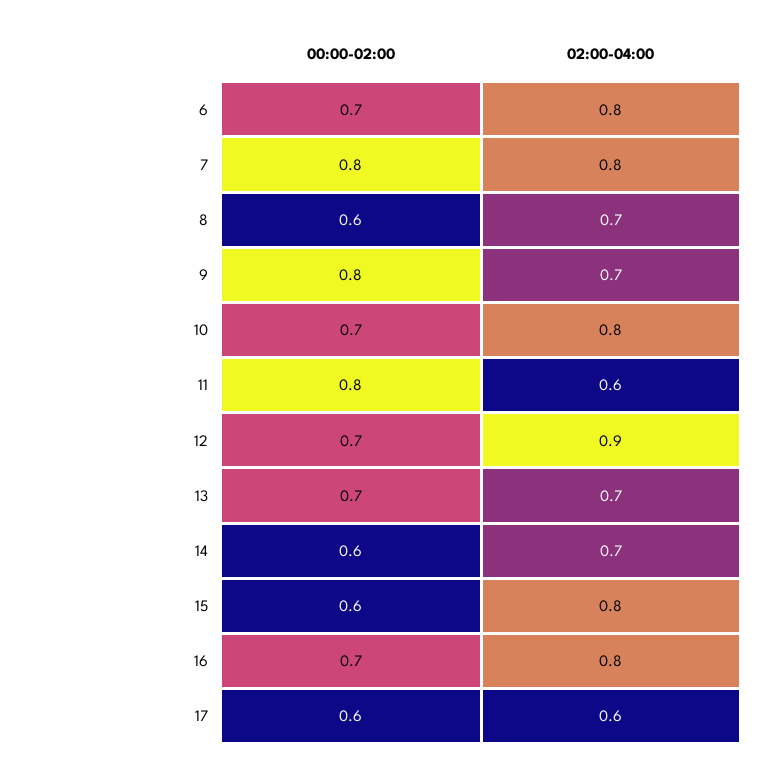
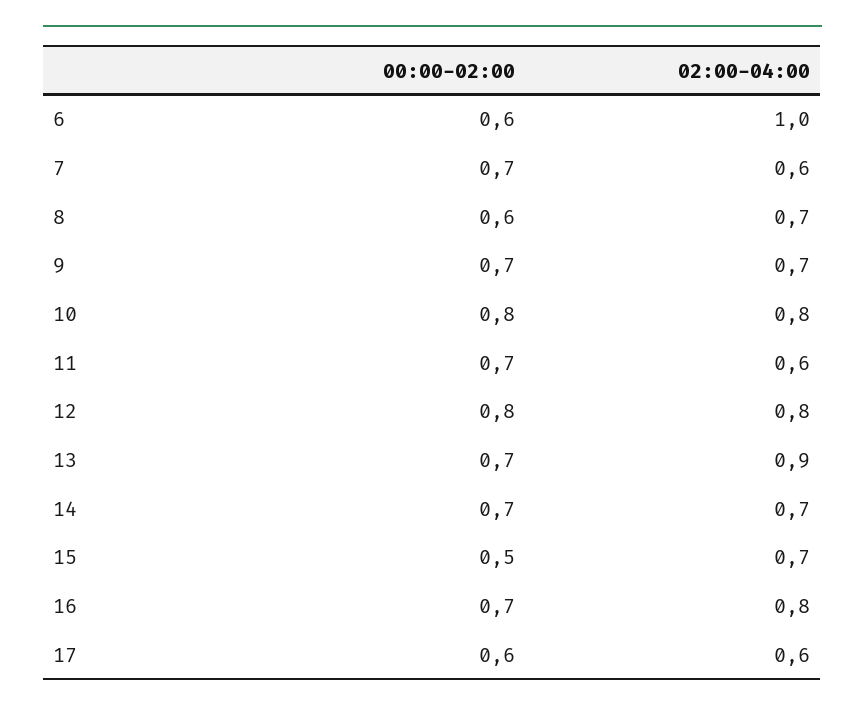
00:00-02:00, 6: 0.7 -> 0.6
02:00-04:00, 6: 0.8 -> 1
00:00-02:00, 7: 0.8 -> 0.7
02:00-04:00, 7: 0.8 -> 0.6
00:00-02:00, 9: 0.8 -> 0.7
00:00-02:00, 10: 0.7 -> 0.8
00:00-02:00, 11: 0.8 -> 0.7
00:00-02:00, 12: 0.7 -> 0.8
02:00-04:00, 12: 0.9 -> 0.8
02:00-04:00, 13: 0.7 -> 0.9
00:00-02:00, 14: 0.6 -> 0.7
00:00-02:00, 15: 0.6 -> 0.5
02:00-04:00, 15: 0.8 -> 0.7

